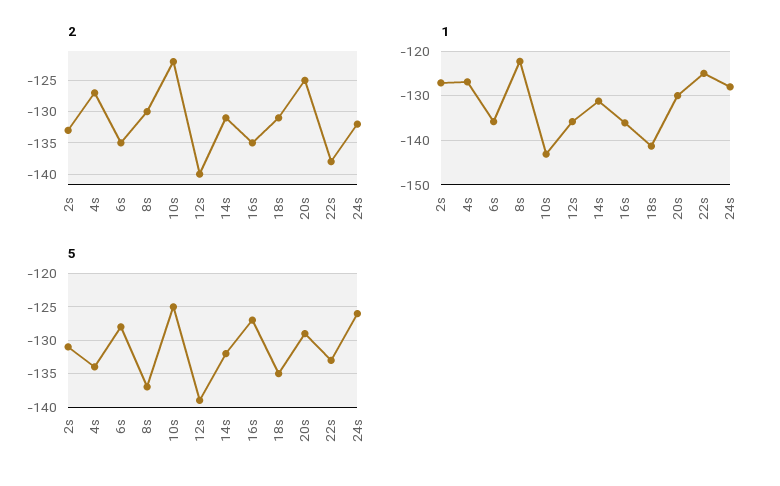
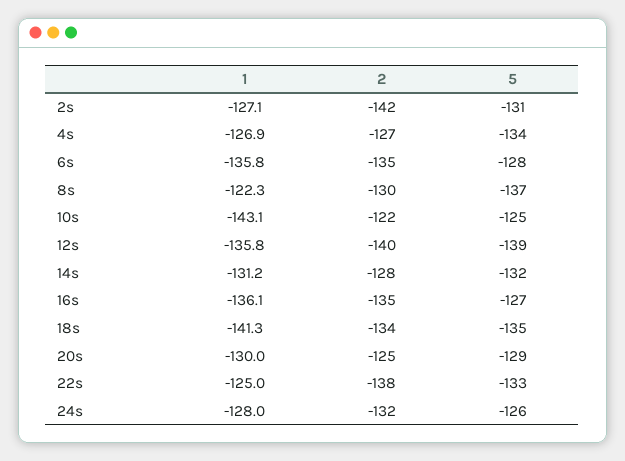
2, 2s: -133 -> -142
2, 14s: -131 -> -128
2, 18s: -131 -> -134

